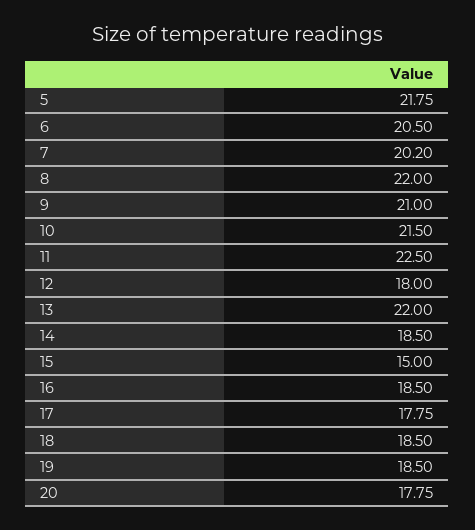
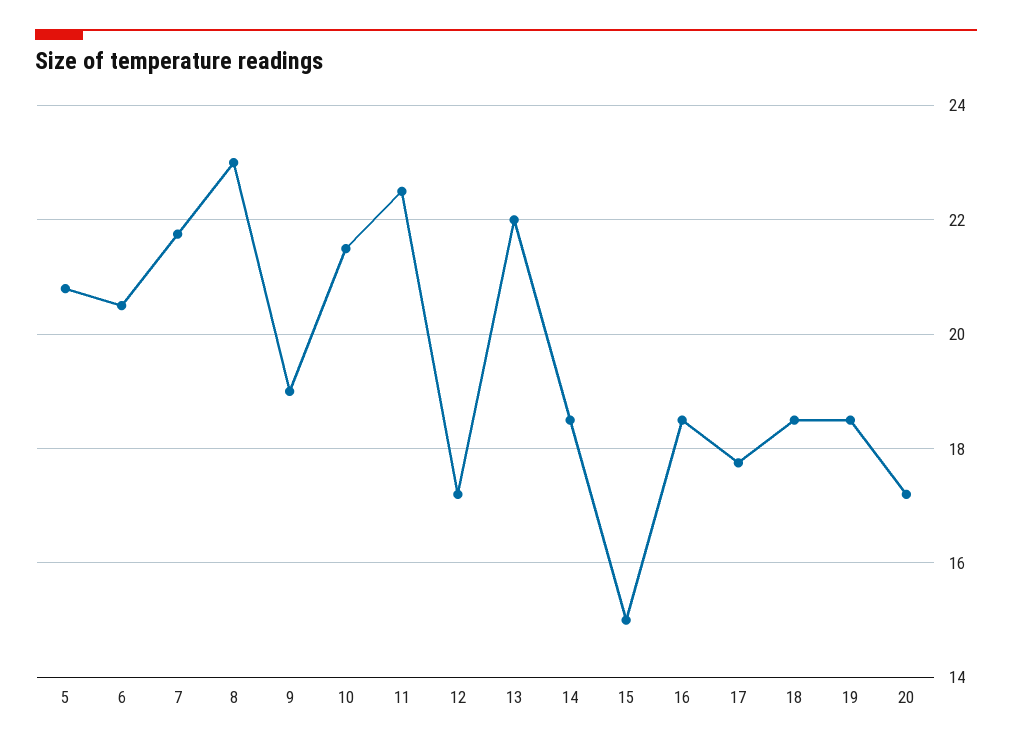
5: 21.75 -> 20.8
7: 20.2 -> 21.8
8: 22 -> 23
9: 21 -> 19
12: 18 -> 17.2
20: 17.75 -> 17.2

